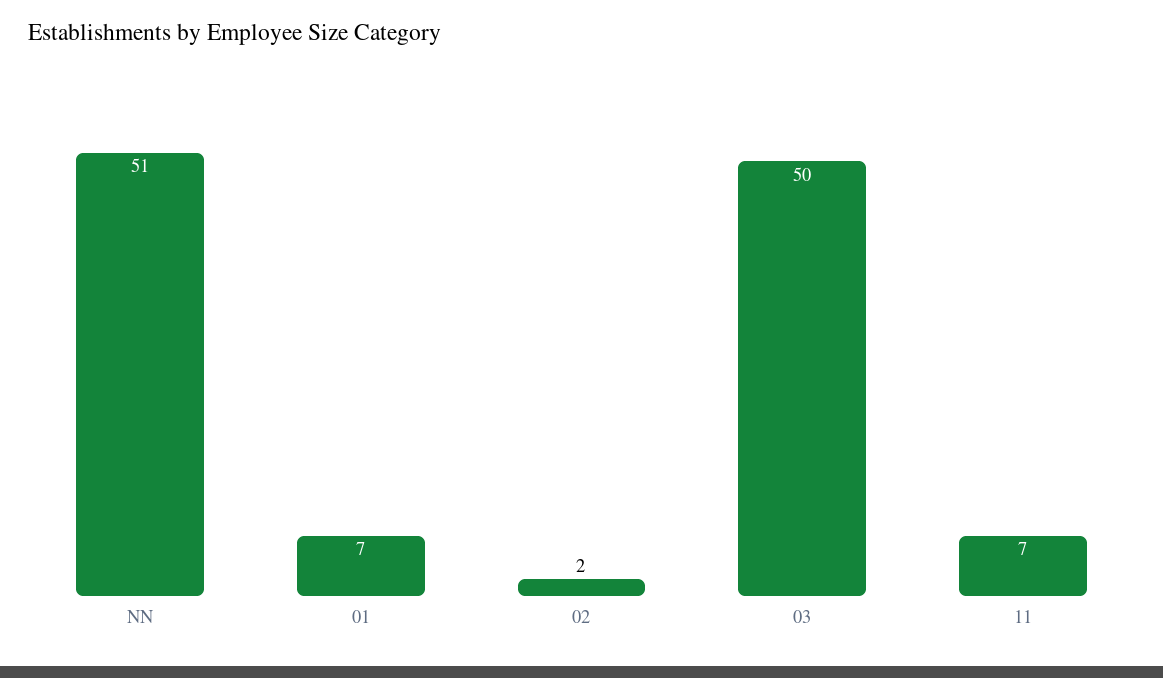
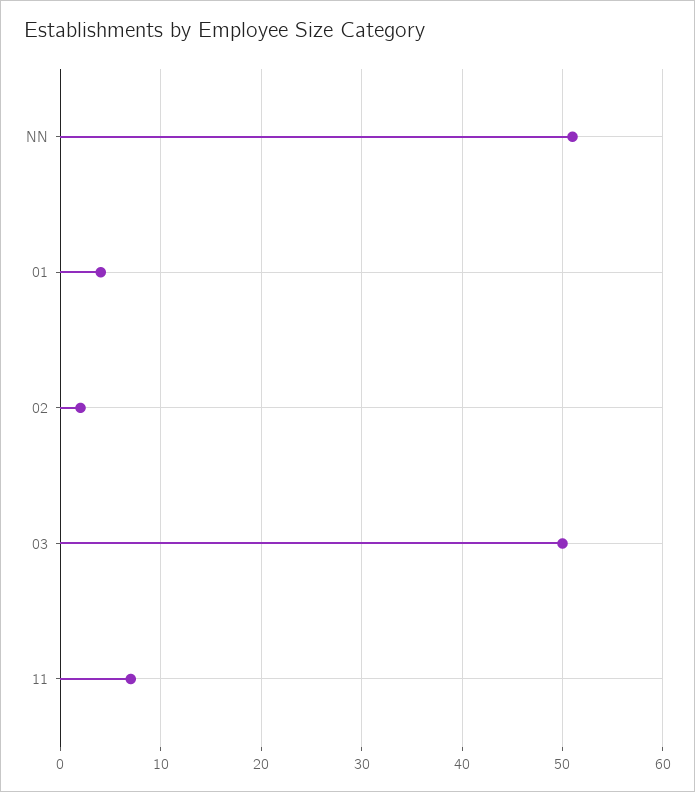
01: 7 -> 4

